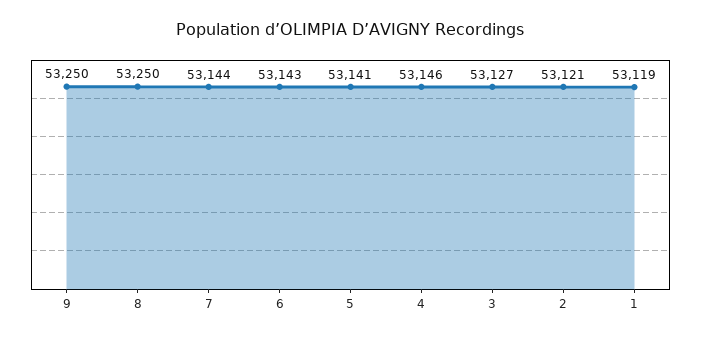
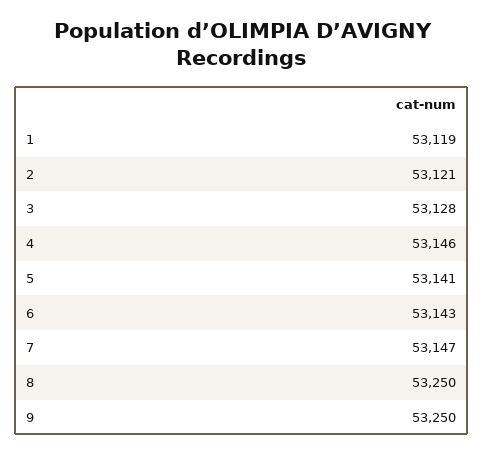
7: 53144 -> 53147
3: 53127 -> 53128

